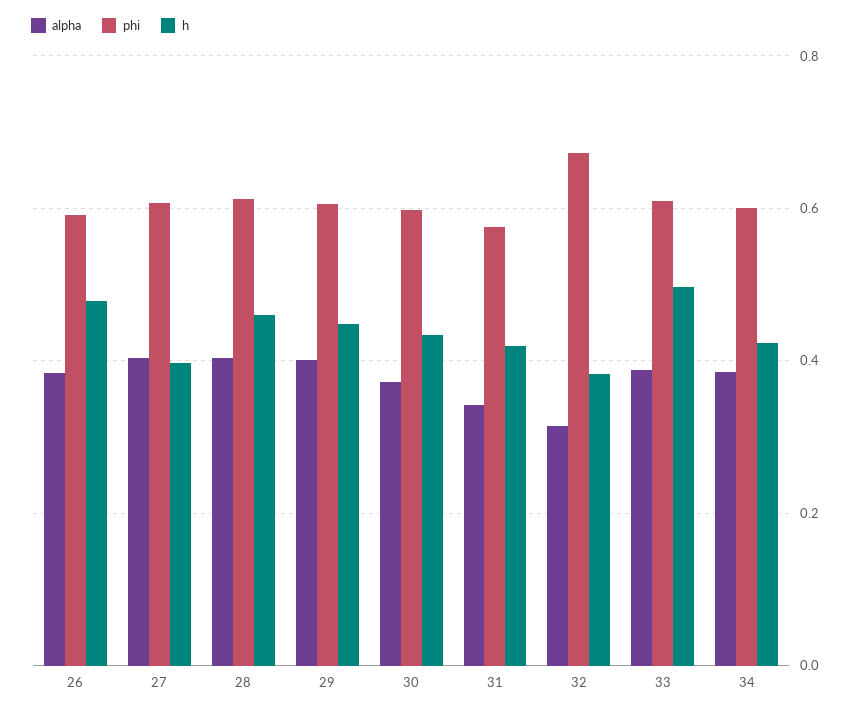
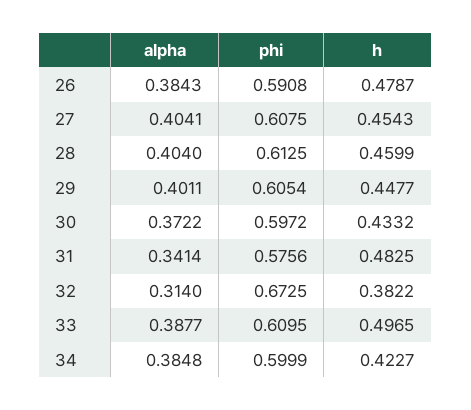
h, 27: 0.4 -> 0.4543
h, 31: 0.42 -> 0.4825

